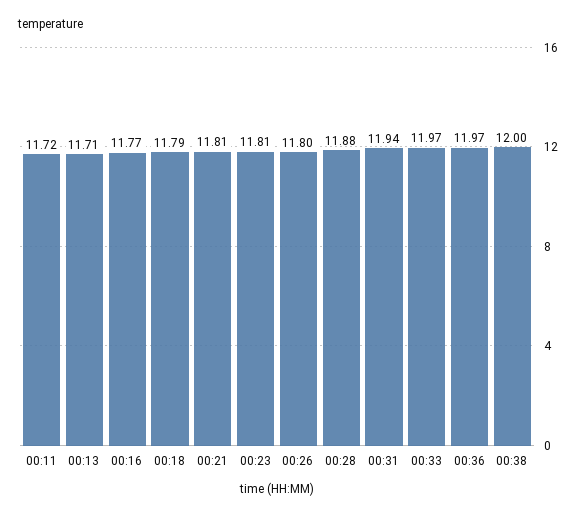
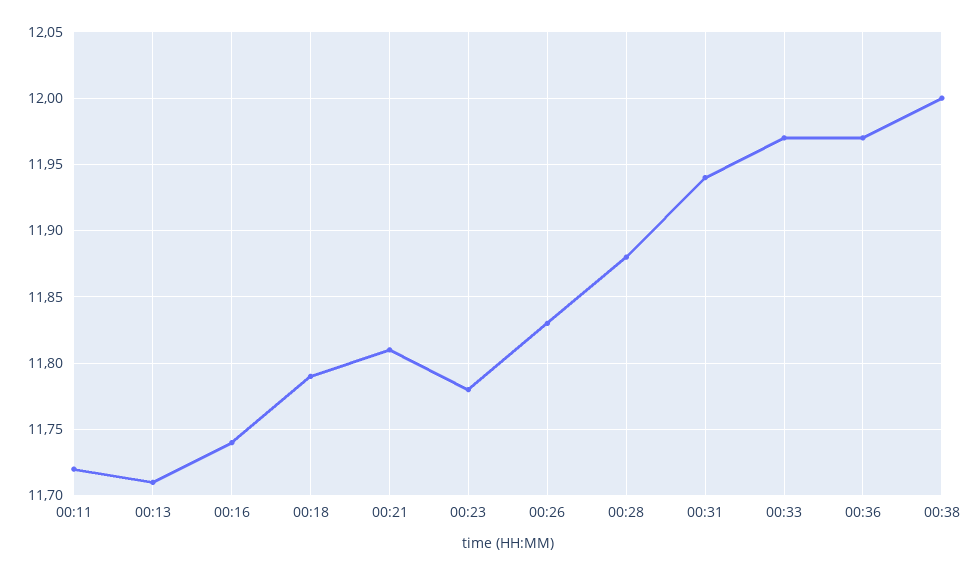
00:16: 11.77 -> 11.74
00:23: 11.81 -> 11.78
00:26: 11.8 -> 11.83

